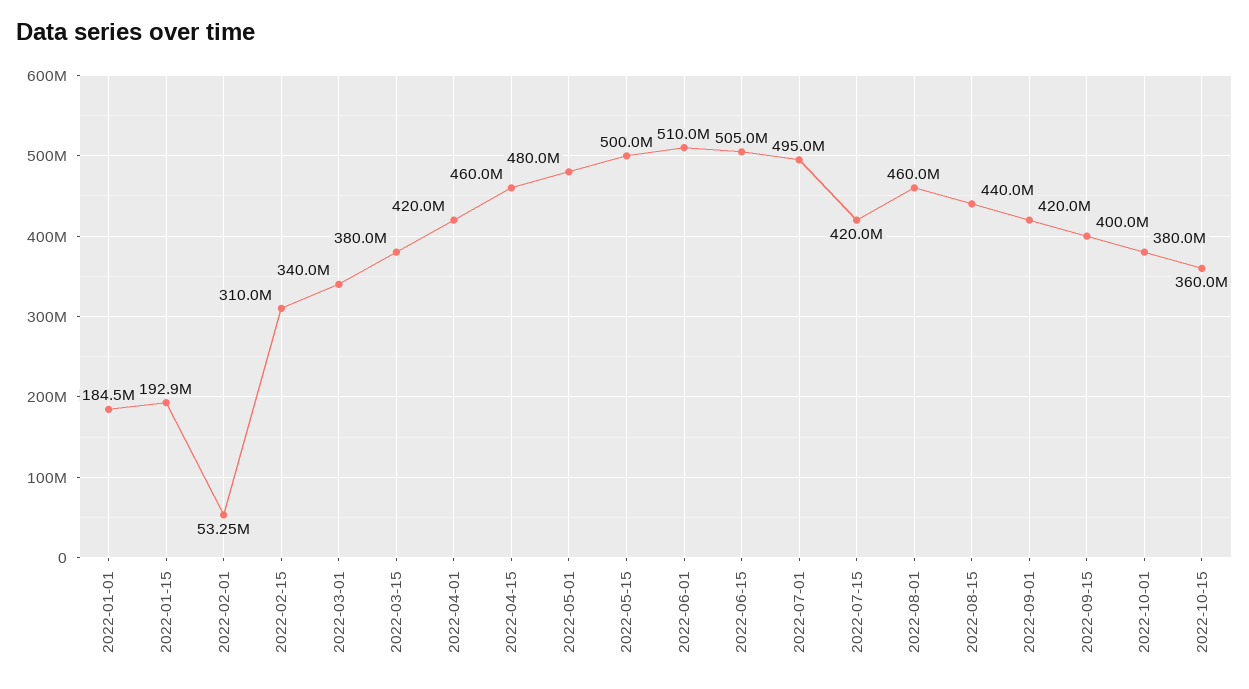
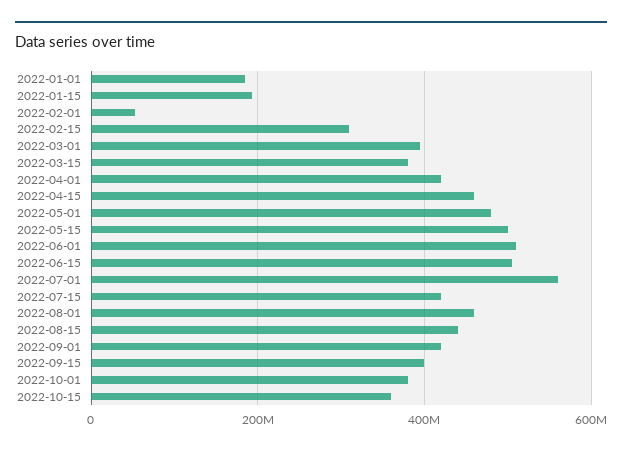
2022-03-01: 340000000 -> 400000000
2022-07-01: 495000000 -> 560000000

